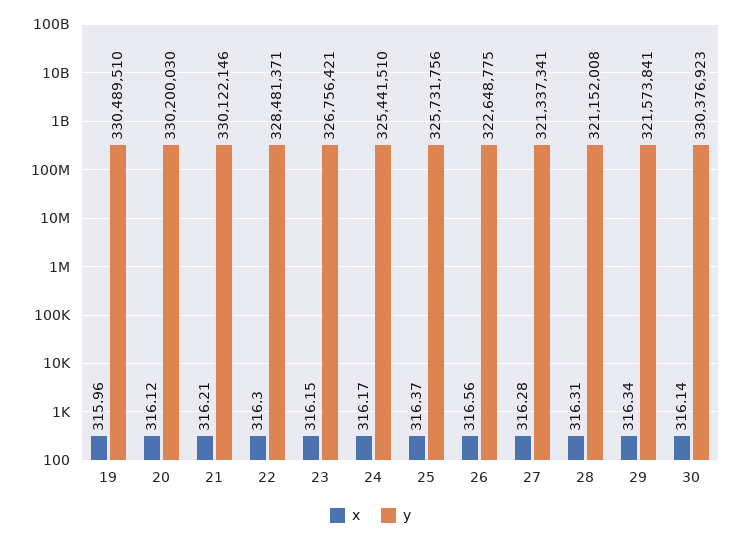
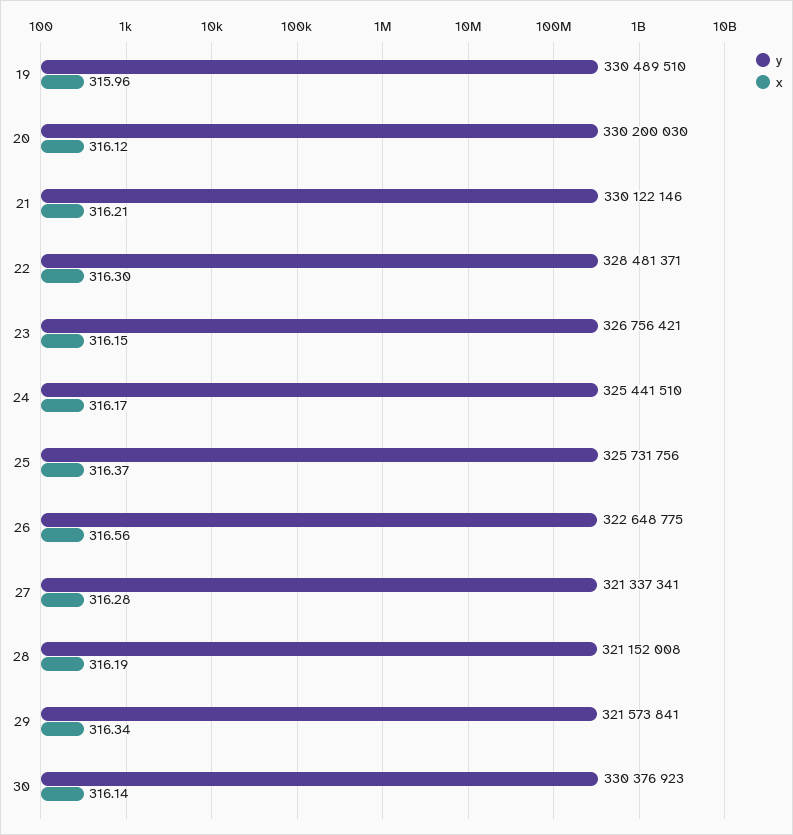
x, 28: 316.31 -> 316.19

